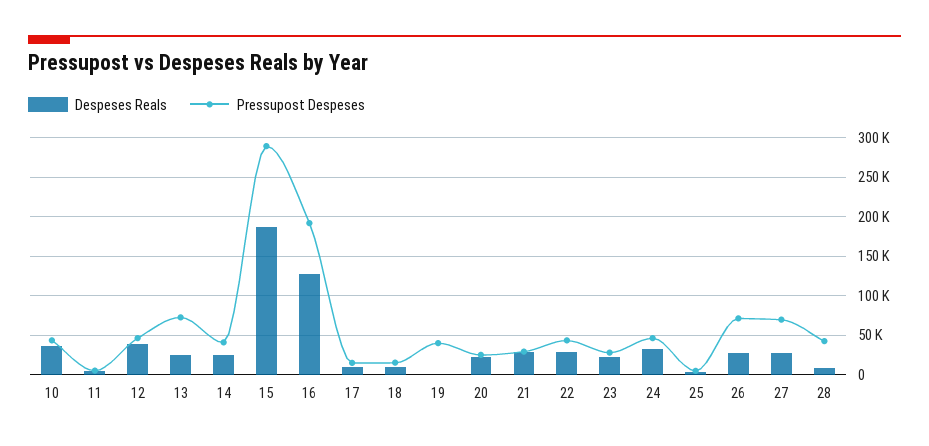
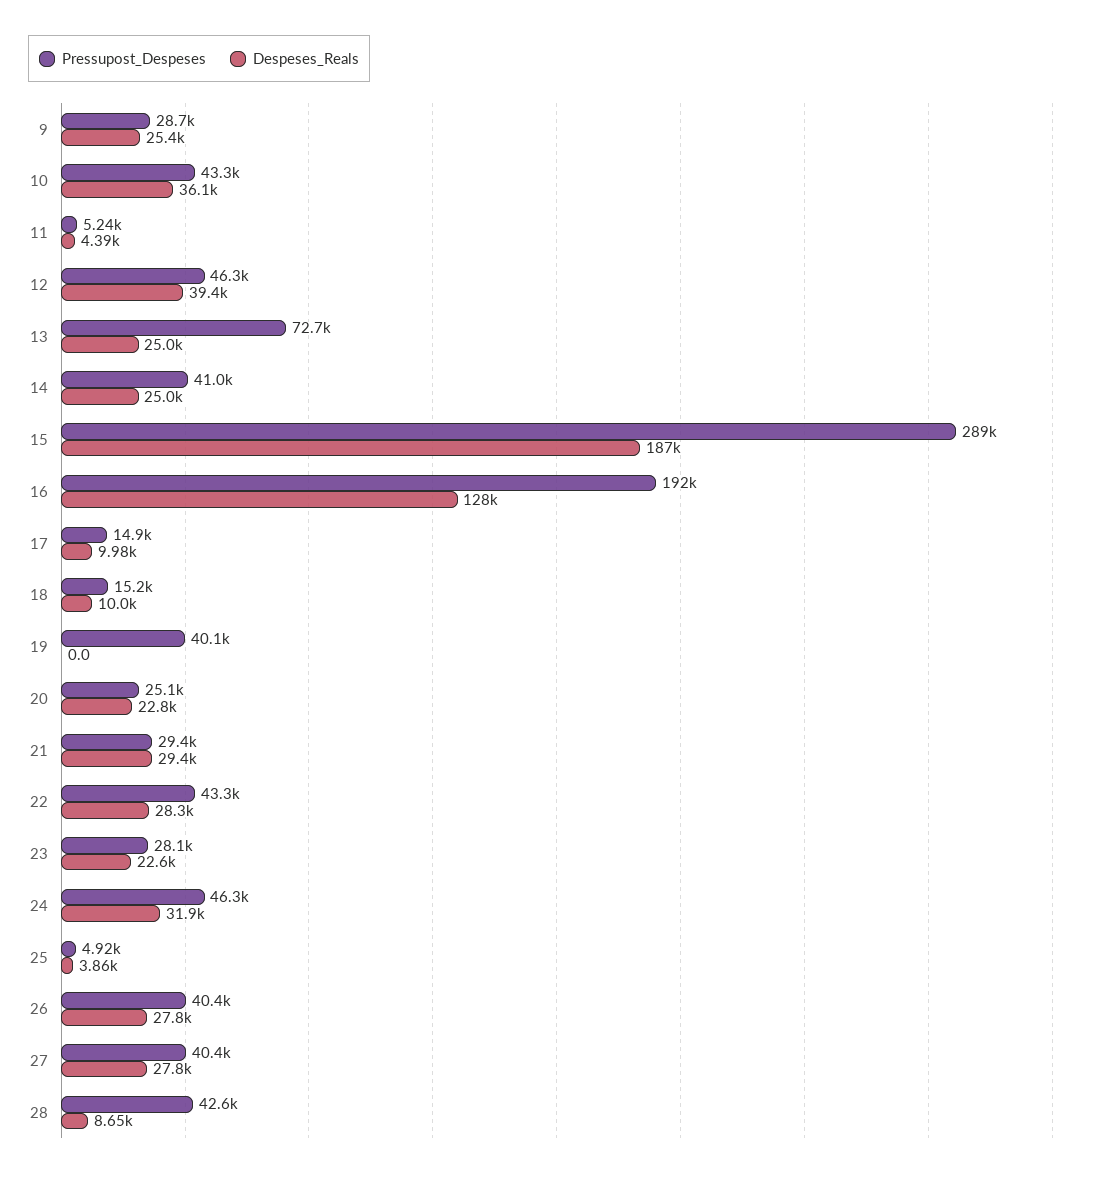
Pressupost Despeses, 26: 70000 -> 40400
Pressupost Despeses, 27: 70000 -> 40400
Pressupost Despeses, 9: none -> 28700
Despeses Reals, 9: none -> 25400

